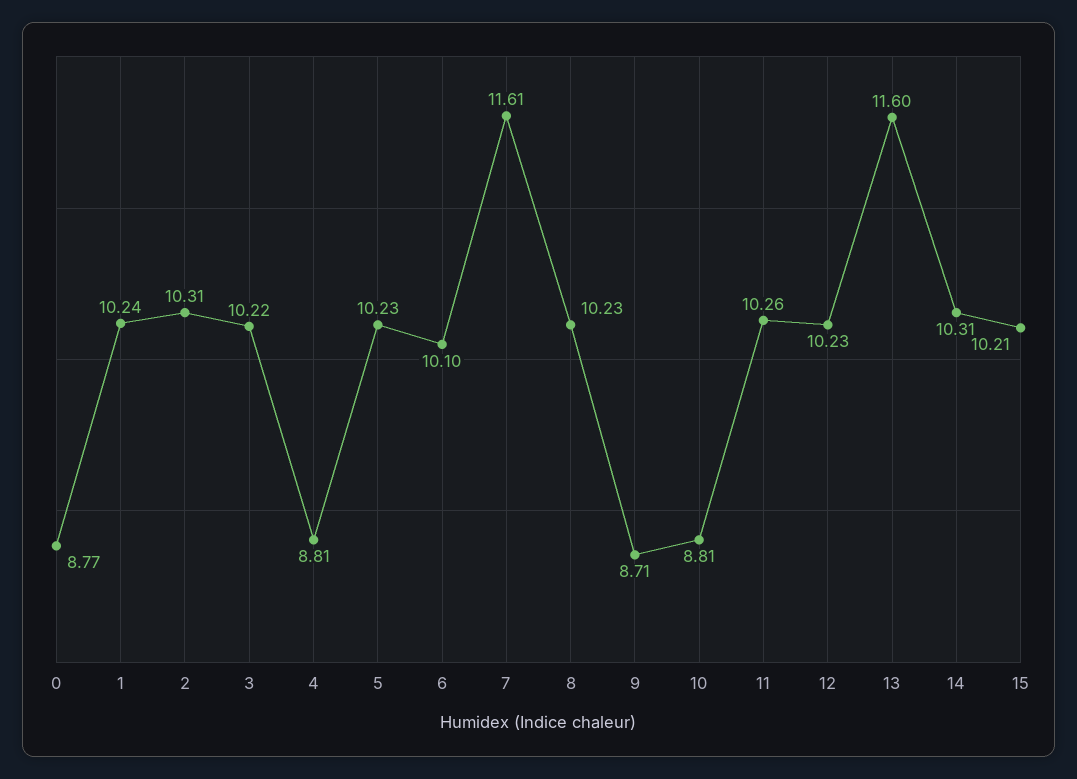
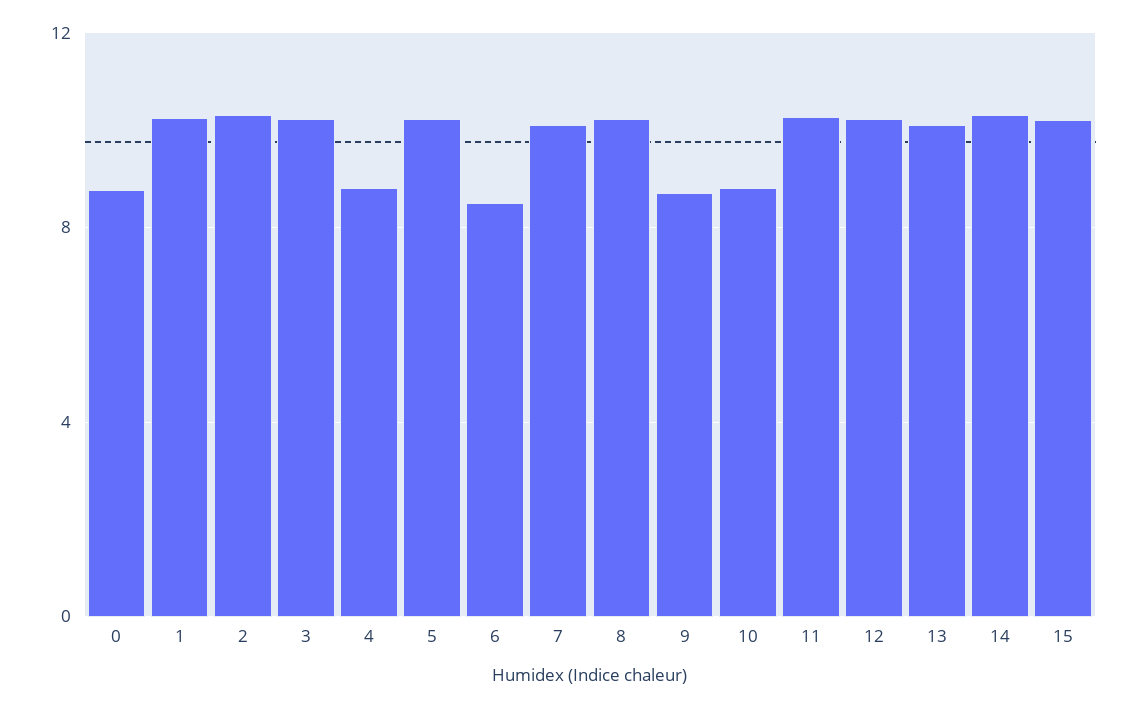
6: 10.1 -> 8.5
7: 11.61 -> 10
13: 11.6 -> 10

